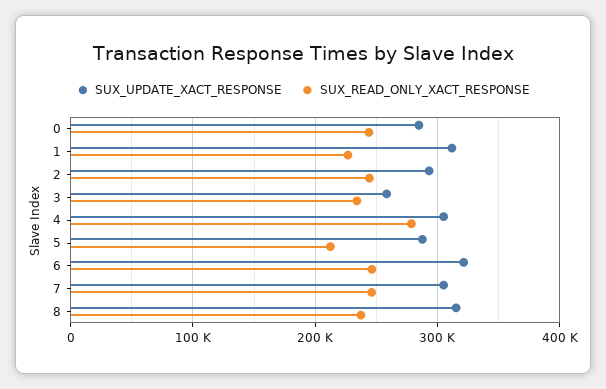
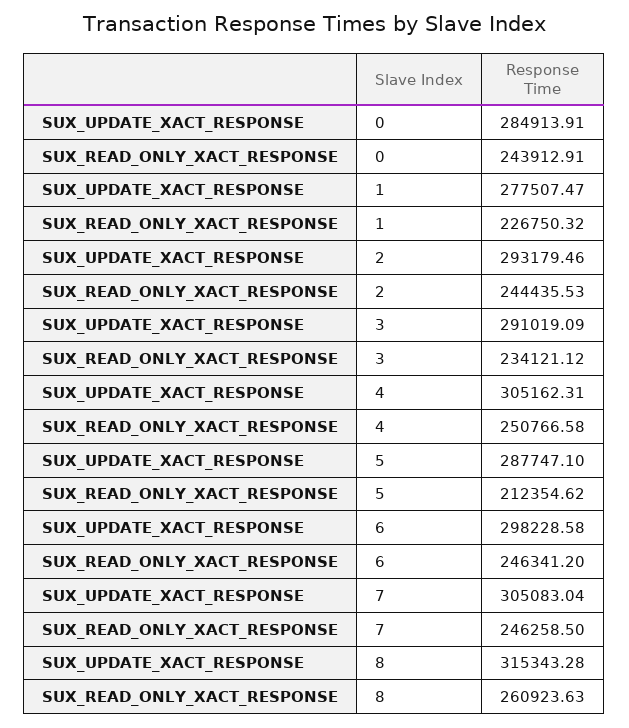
SUX_UPDATE_XACT_RESPONSE, 1: 310000 -> 277507.47
SUX_UPDATE_XACT_RESPONSE, 3: 260000 -> 291019.09
SUX_READ_ONLY_XACT_RESPONSE, 4: 280000 -> 250766.58
SUX_UPDATE_XACT_RESPONSE, 6: 320000 -> 298228.58
SUX_READ_ONLY_XACT_RESPONSE, 8: 240000 -> 260923.63

